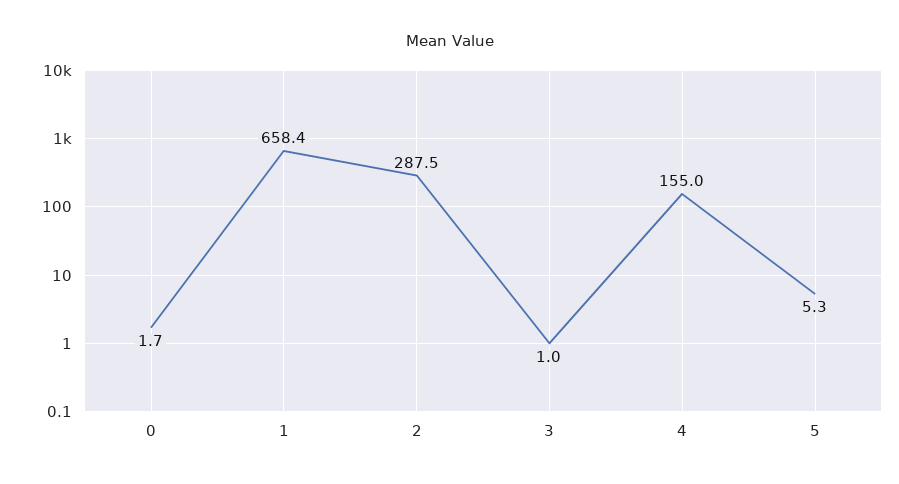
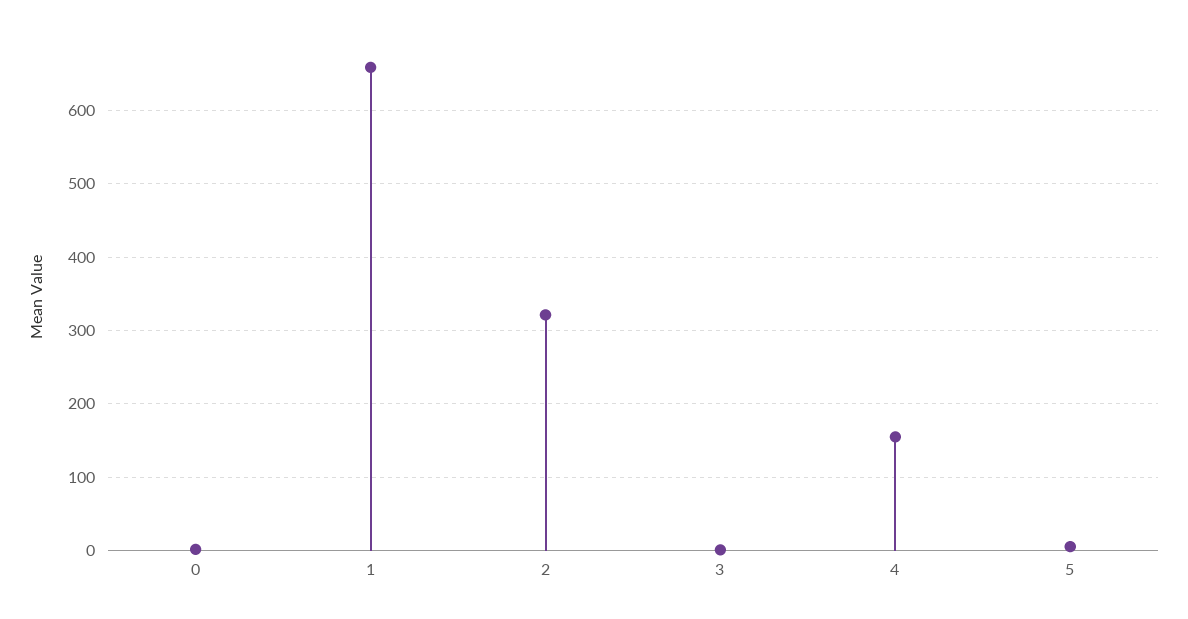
2: 287.5 -> 320

